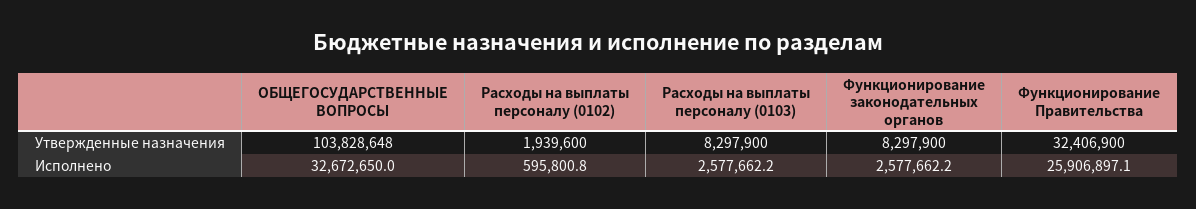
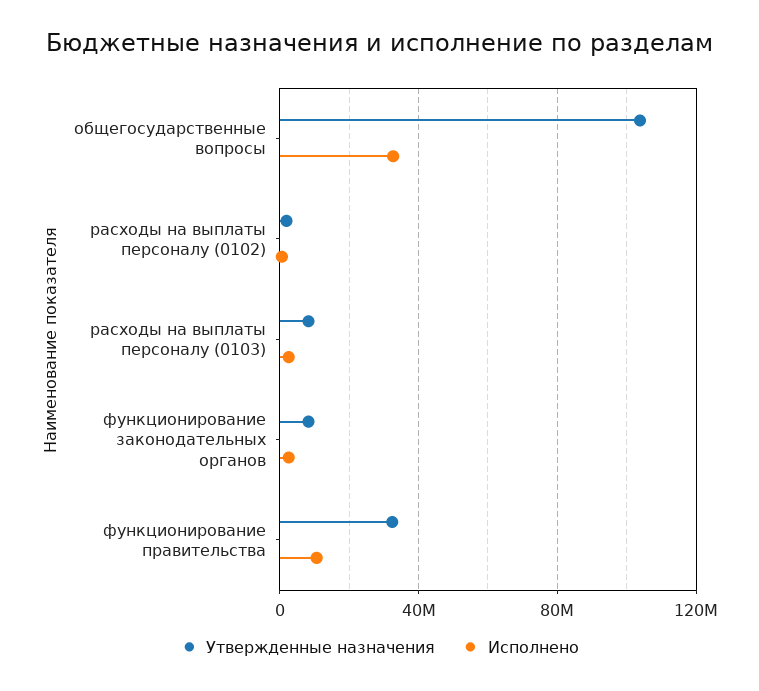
Исполнено, Функционирование Правительства: 25906897.1 -> 10000000

